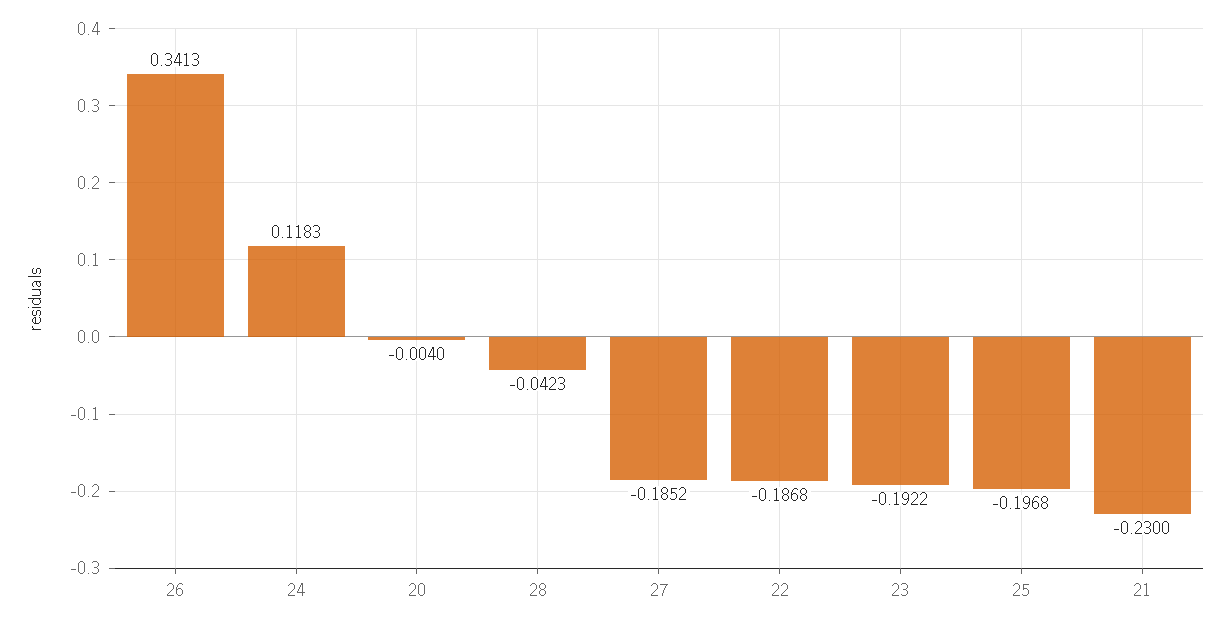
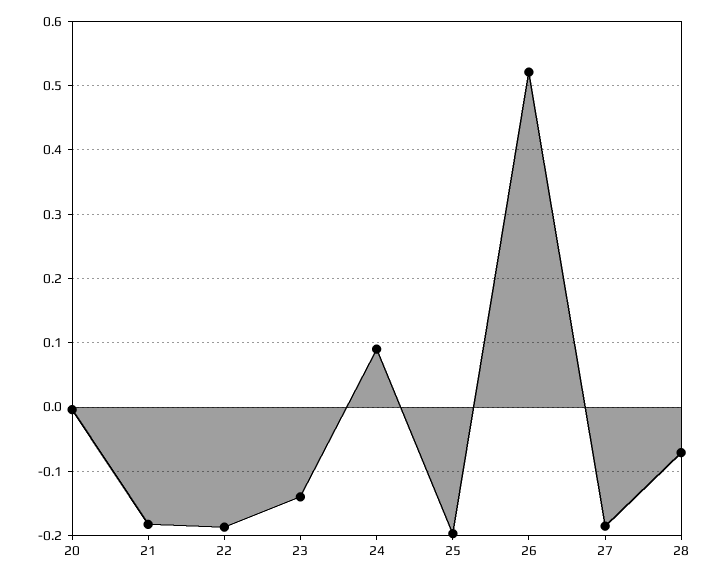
26: 0.3413 -> 0.52
24: 0.1183 -> 0.09
28: -0.0423 -> -0.07
23: -0.1922 -> -0.14
21: -0.23 -> -0.18

